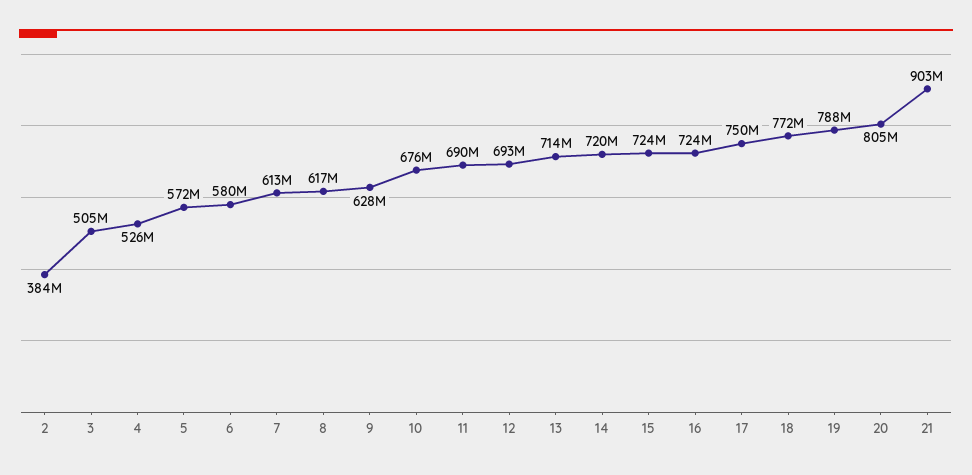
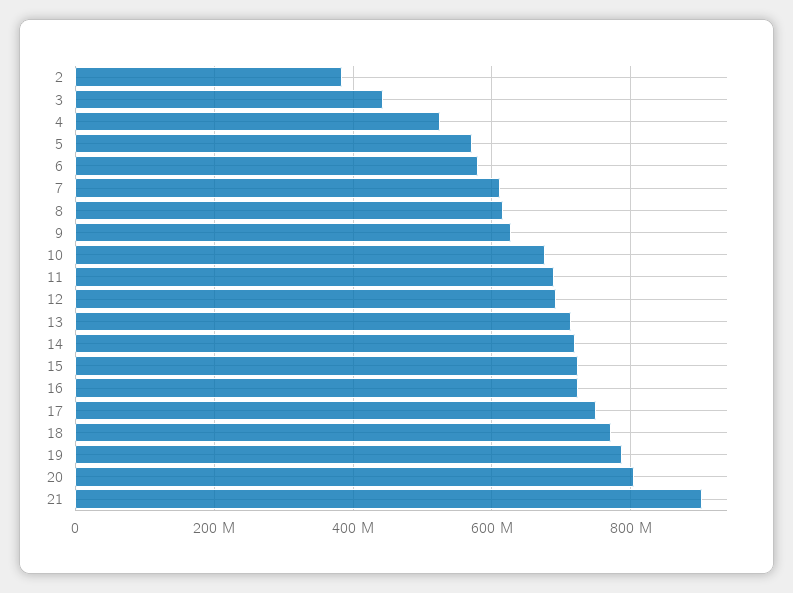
3: 505000000 -> 440000000

